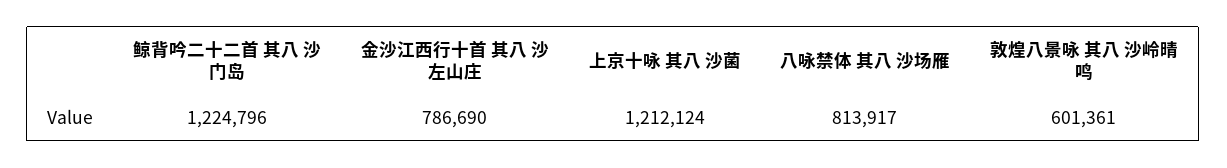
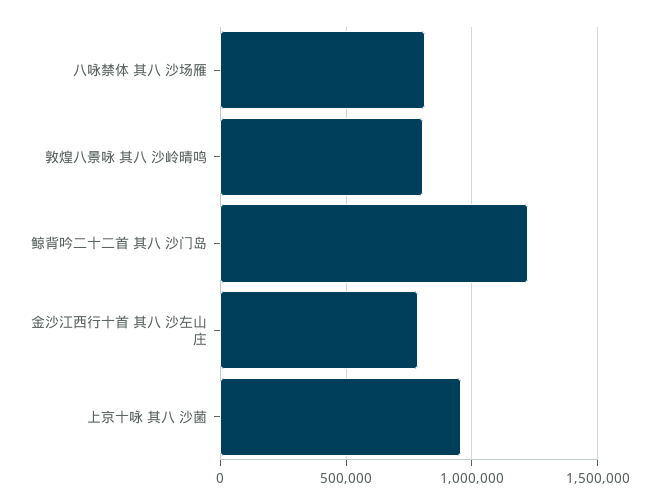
上京十咏 其八 沙菌: 1212124 -> 950000
敦煌八景咏 其八 沙岭晴鸣: 601361 -> 800000

